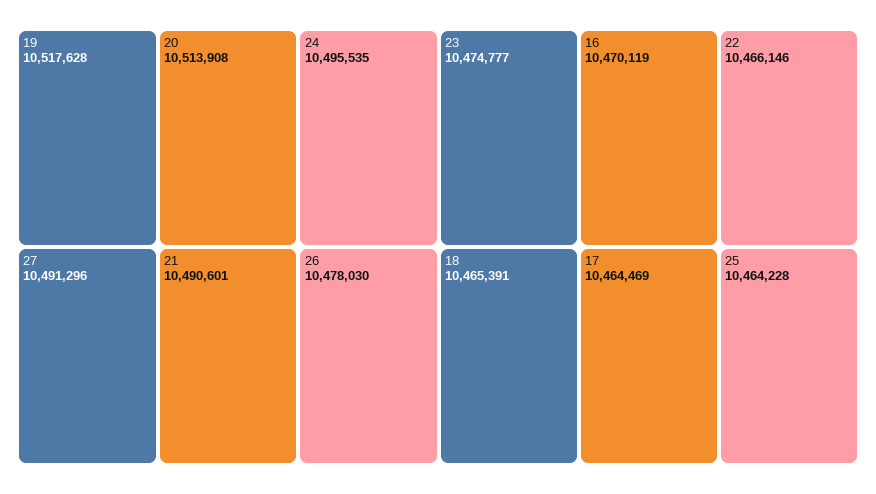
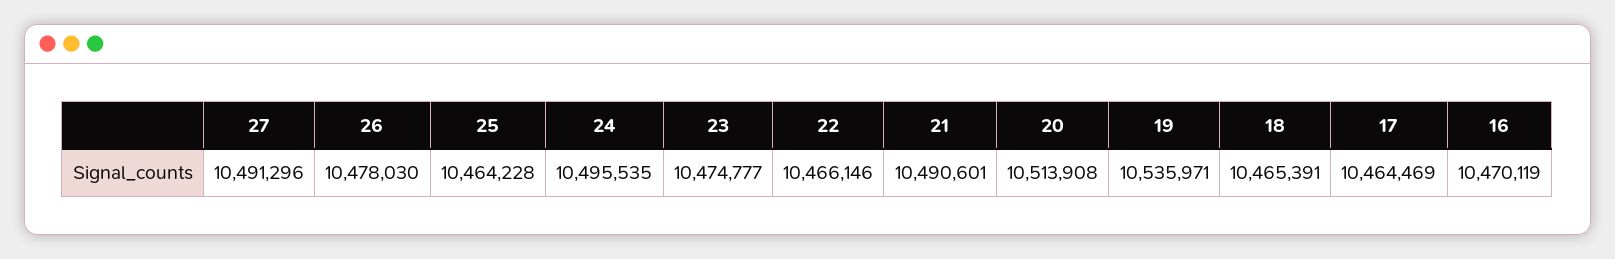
19: 10517628 -> 10535971

